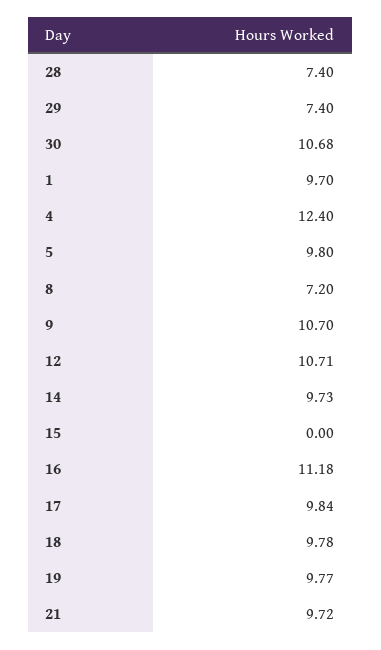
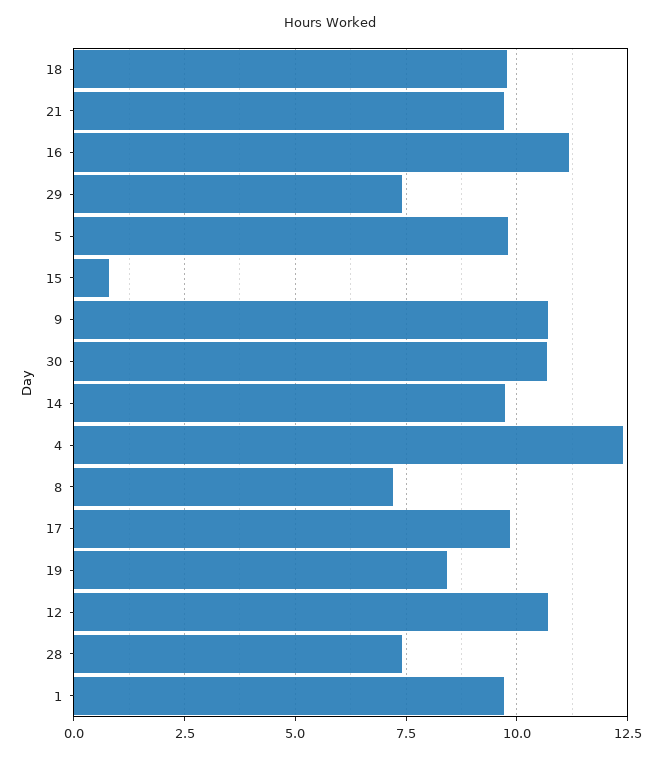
15: 0 -> 0.75
19: 9.77 -> 8.5

